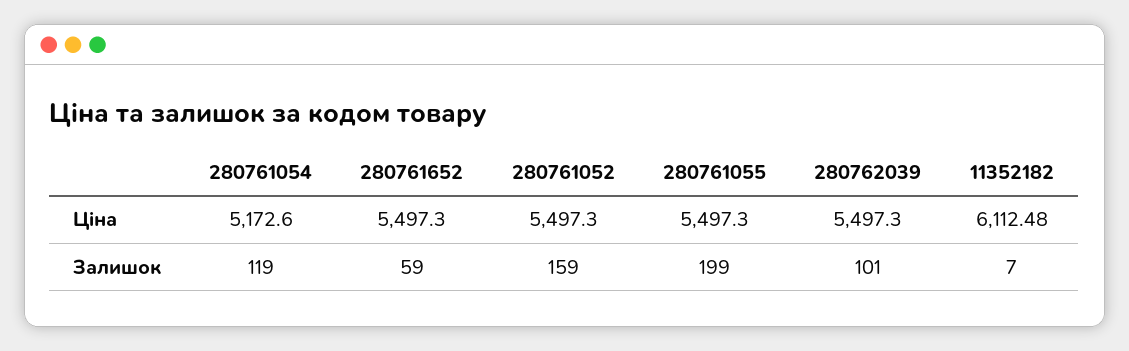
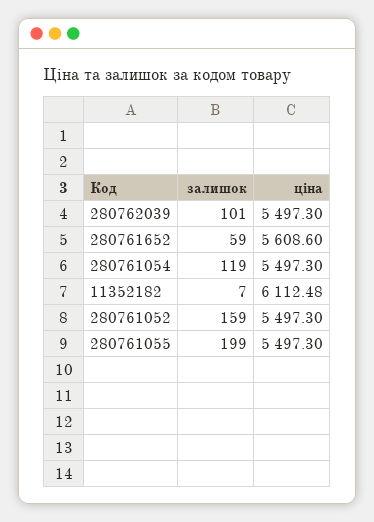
280761054, Ціна: 5172.6 -> 5497.3
280761652, Ціна: 5497.3 -> 5608.6

